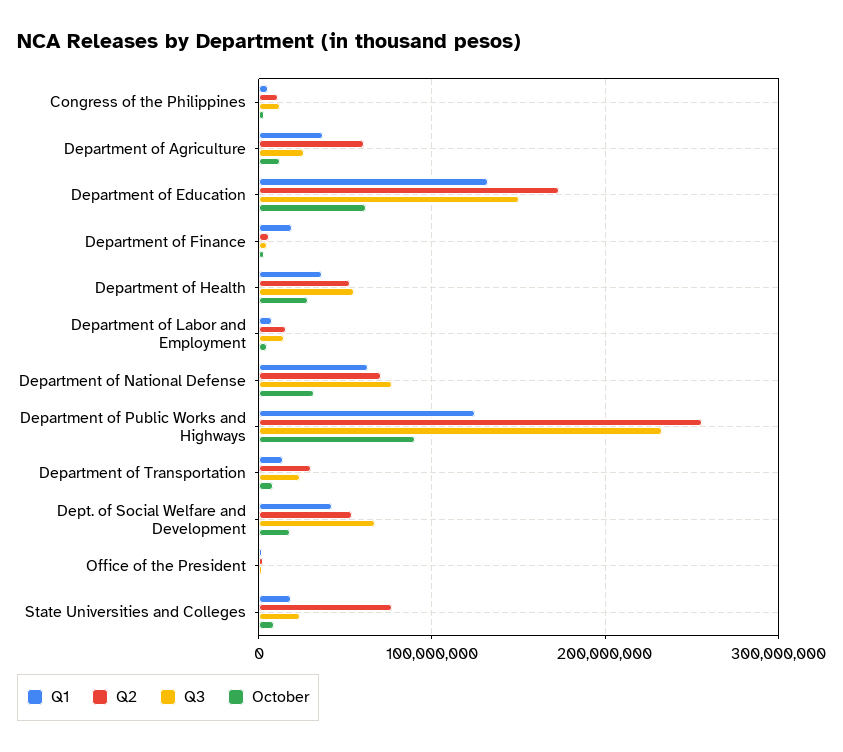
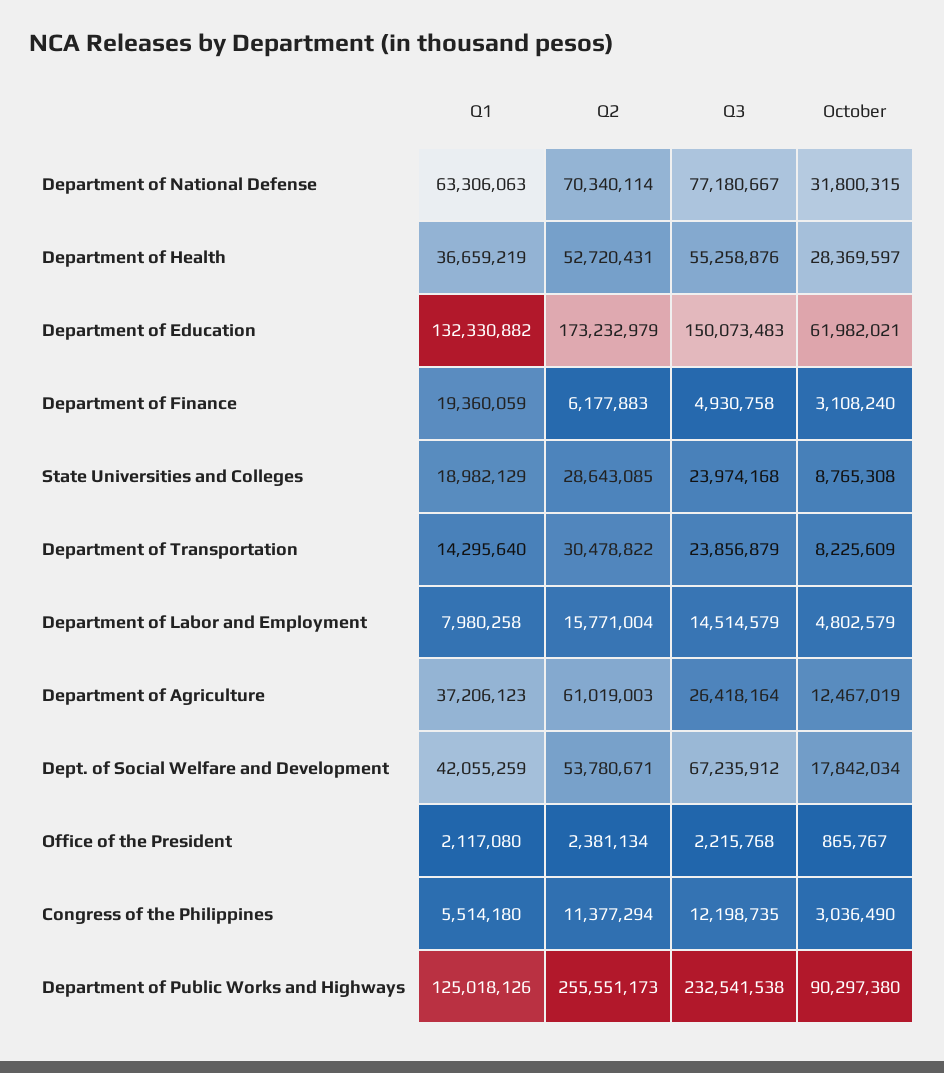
Q2, State Universities and Colleges: 80000000 -> 28643085

